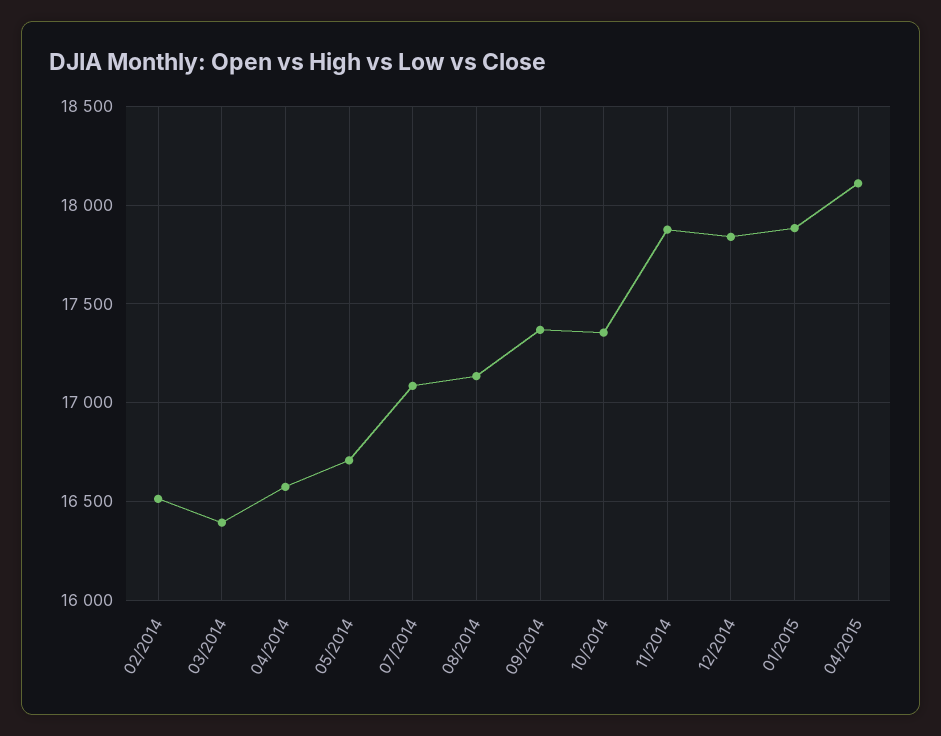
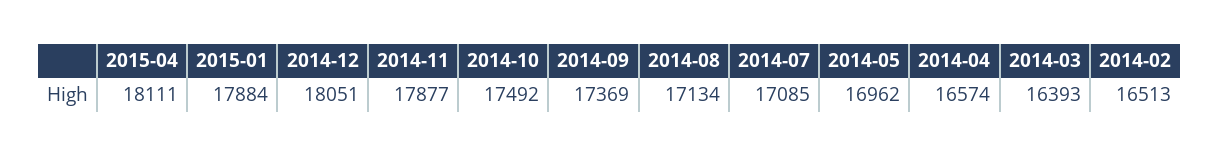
05/2014: 16700 -> 16962
10/2014: 17350 -> 17492
12/2014: 17850 -> 18051

